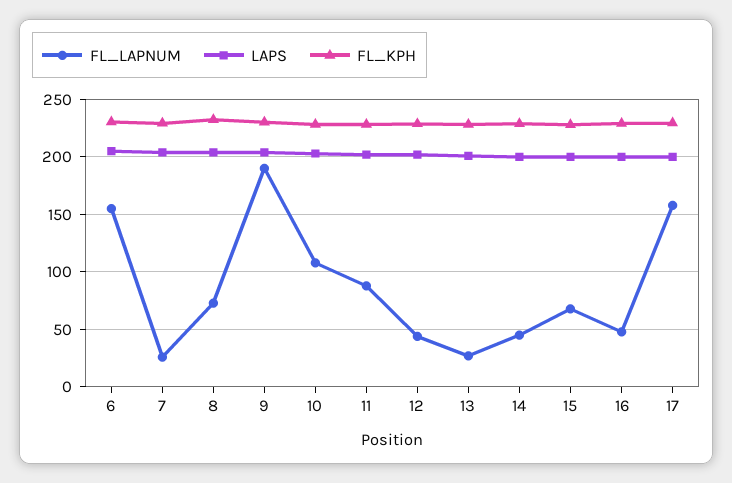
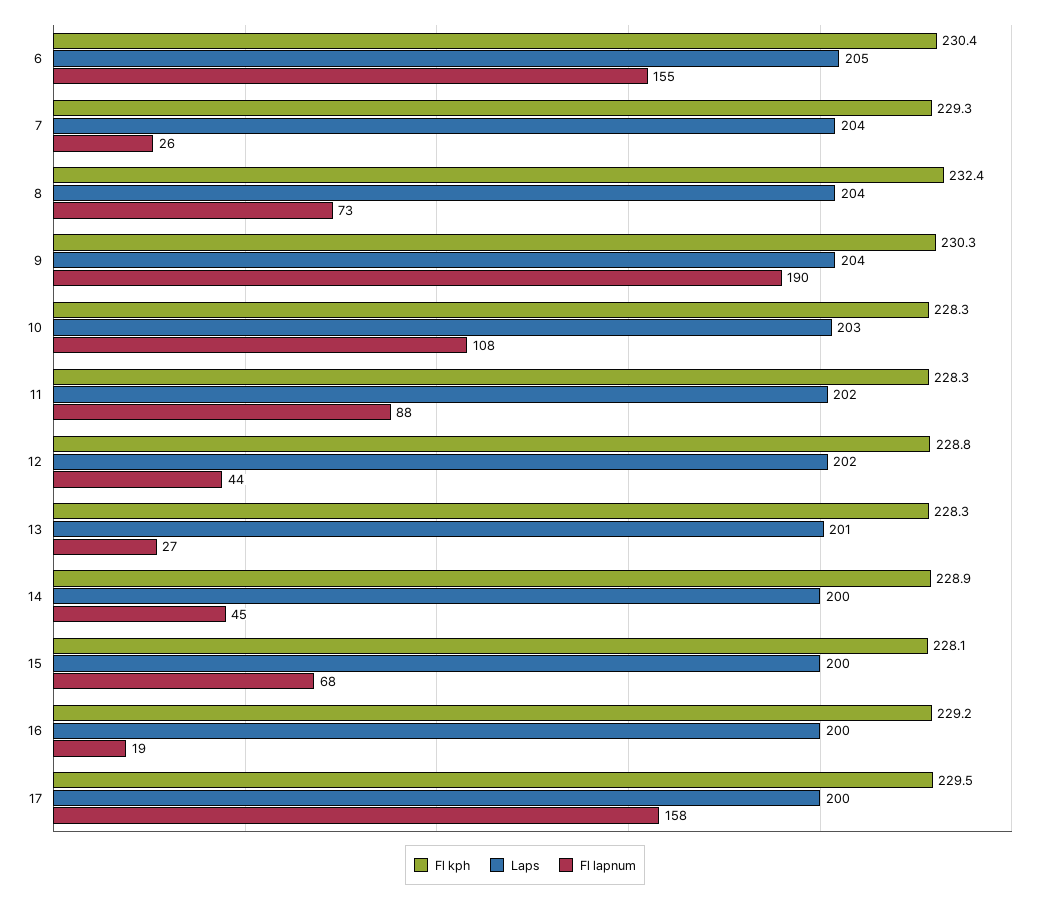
FL_LAPNUM, 16: 50 -> 19

